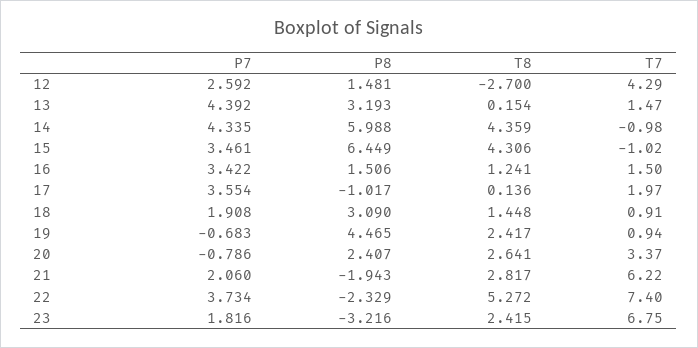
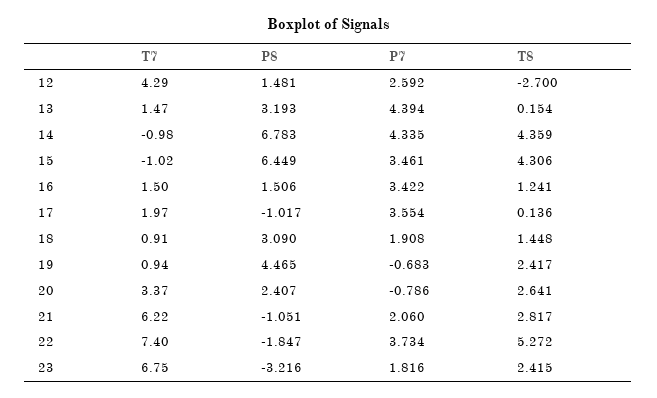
P7, 13: 4.392 -> 4.394
P8, 14: 5.988 -> 6.783
P8, 21: -1.943 -> -1.051
P8, 22: -2.329 -> -1.847

